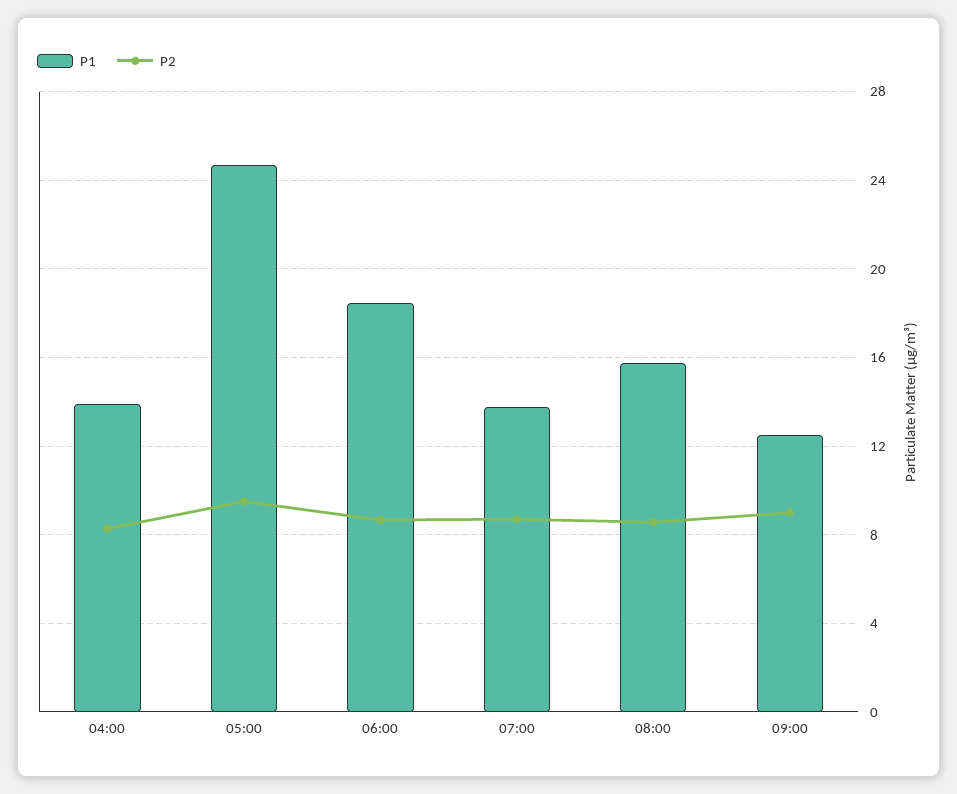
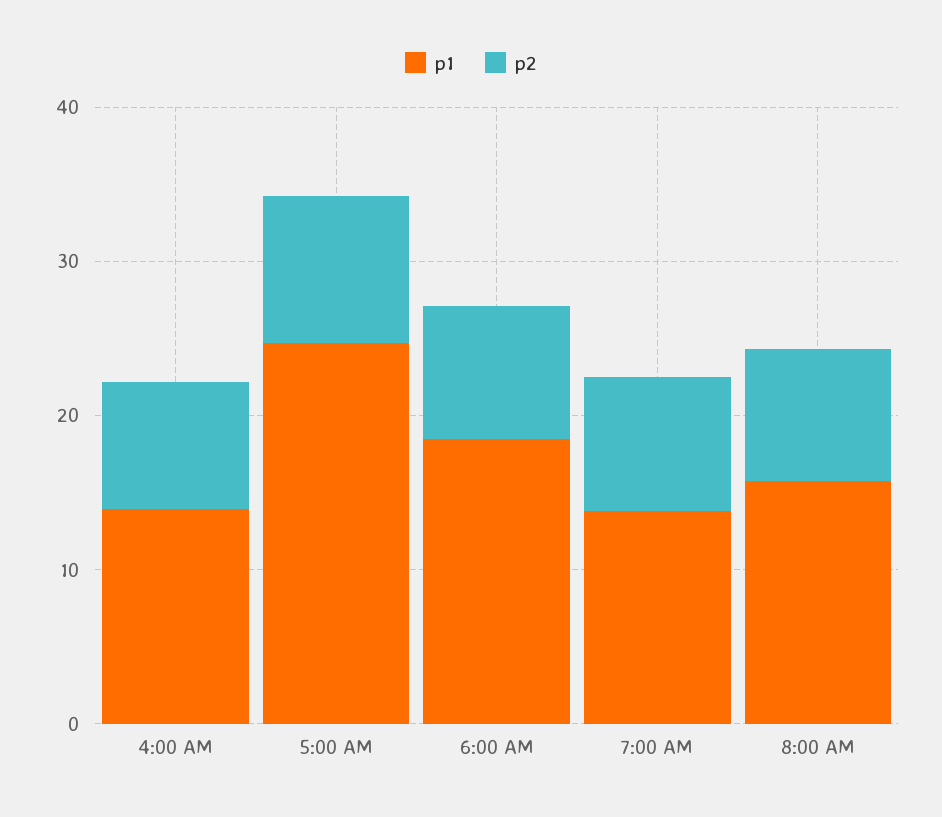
P1, 09:00: 12.5 -> none
P2, 09:00: 9 -> none

